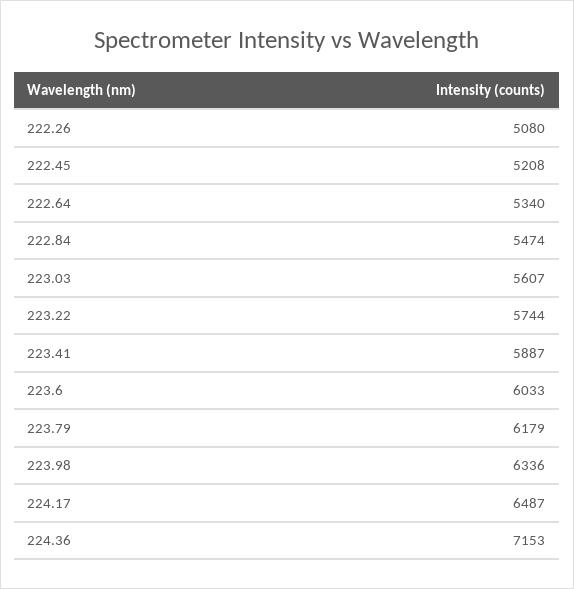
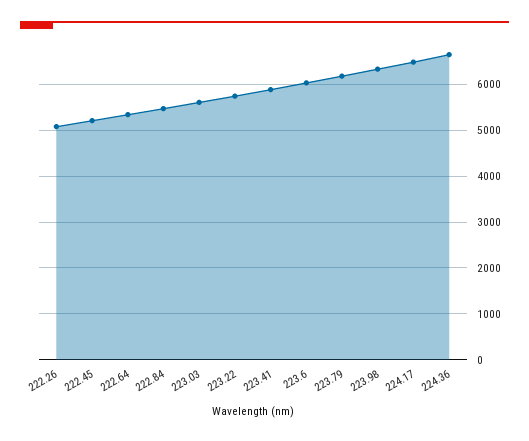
224.36: 7153 -> 6600

